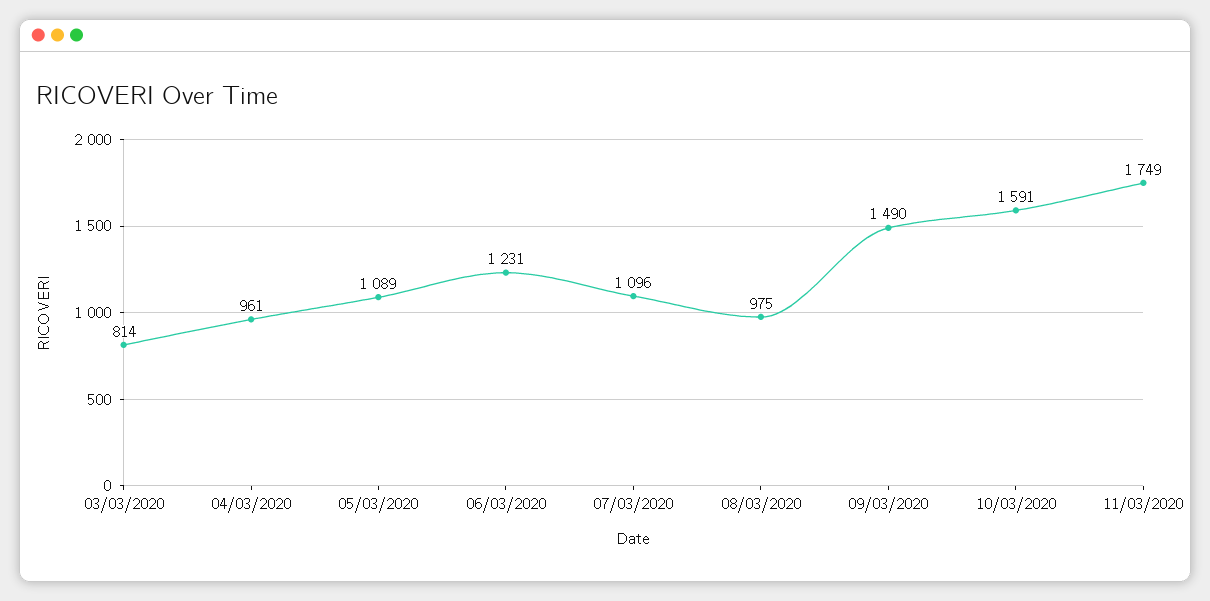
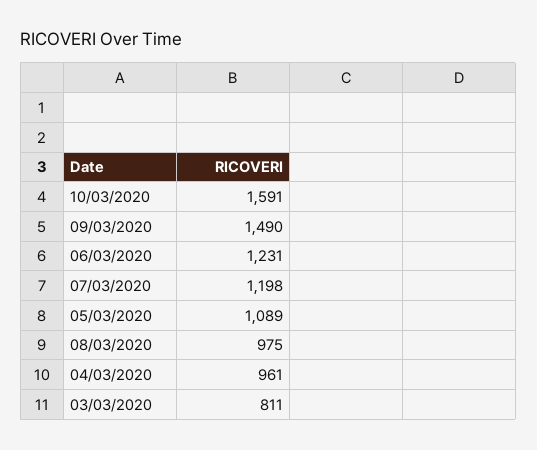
03/03/2020: 814 -> 811
07/03/2020: 1096 -> 1198
11/03/2020: 1749 -> none

